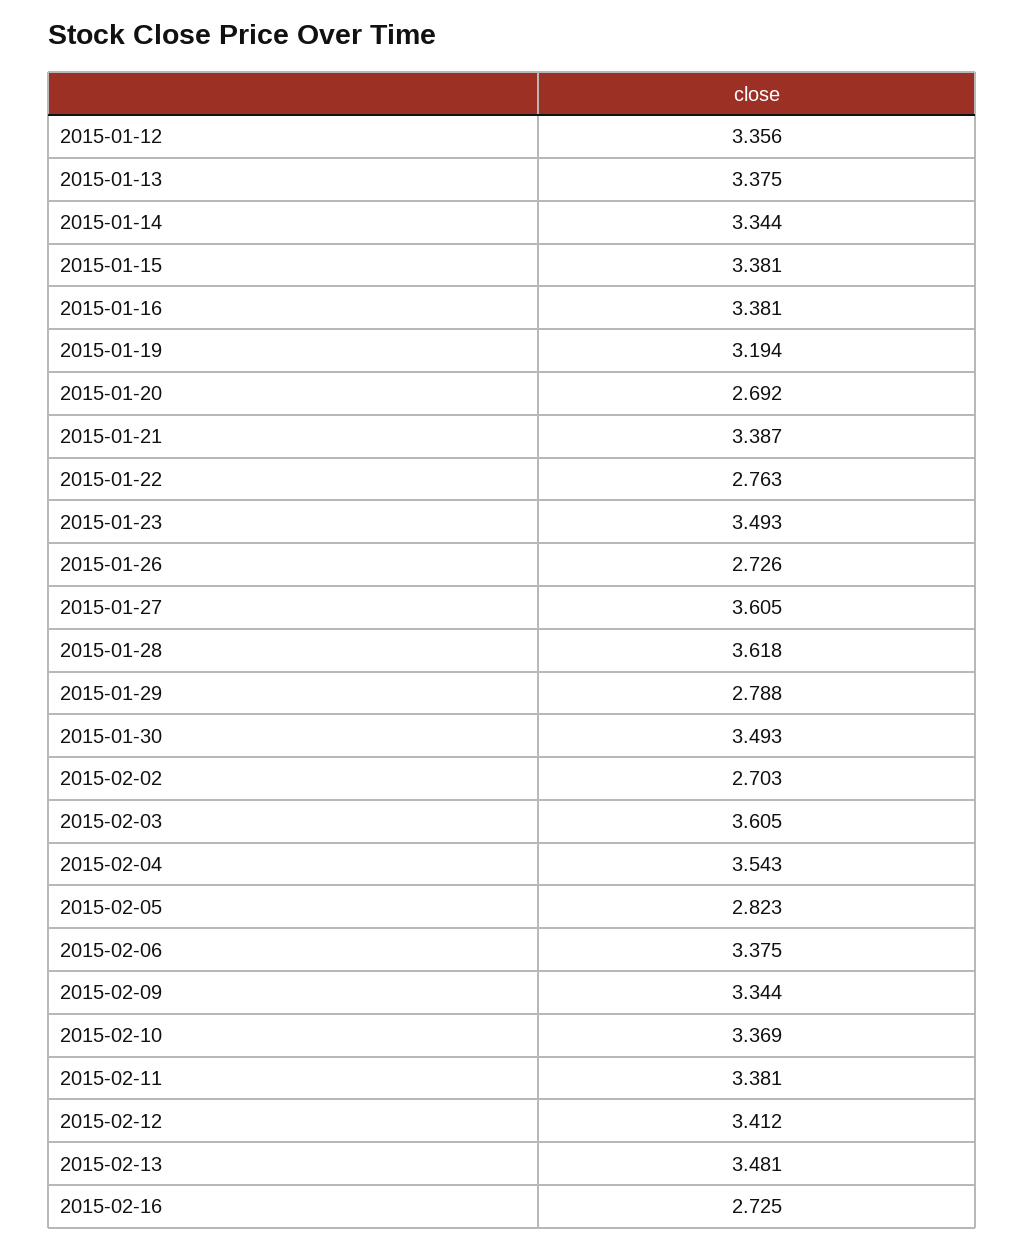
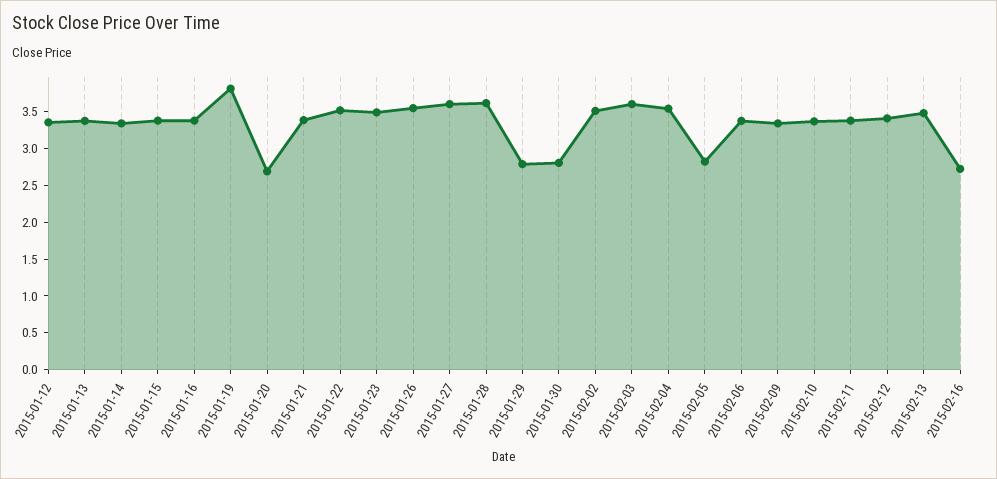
2015-01-19: 3.194 -> 3.75
2015-01-22: 2.763 -> 3.5
2015-01-26: 2.726 -> 3.5
2015-01-30: 3.493 -> 2.75
2015-02-02: 2.703 -> 3.5

